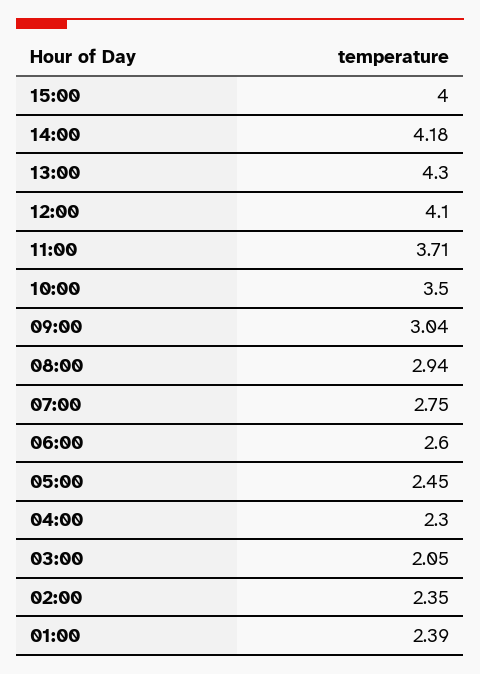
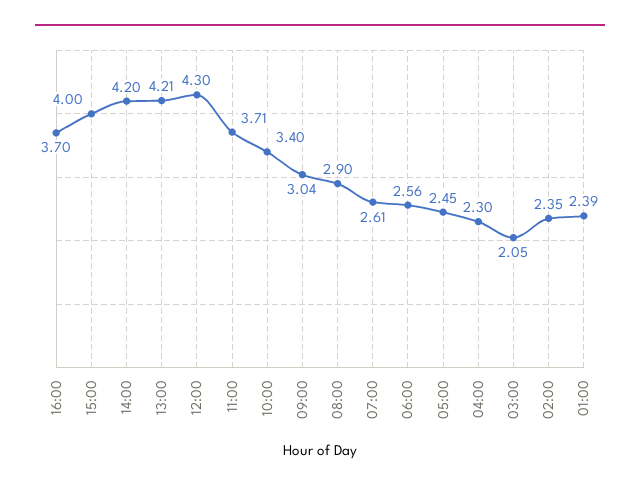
14:00: 4.18 -> 4.2
13:00: 4.3 -> 4.21
12:00: 4.1 -> 4.3
10:00: 3.5 -> 3.4
08:00: 2.94 -> 2.9
07:00: 2.75 -> 2.61
06:00: 2.6 -> 2.56
16:00: none -> 3.7

